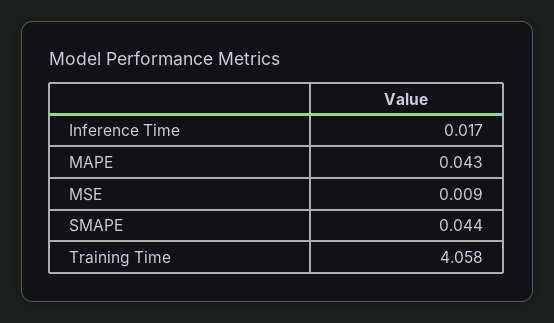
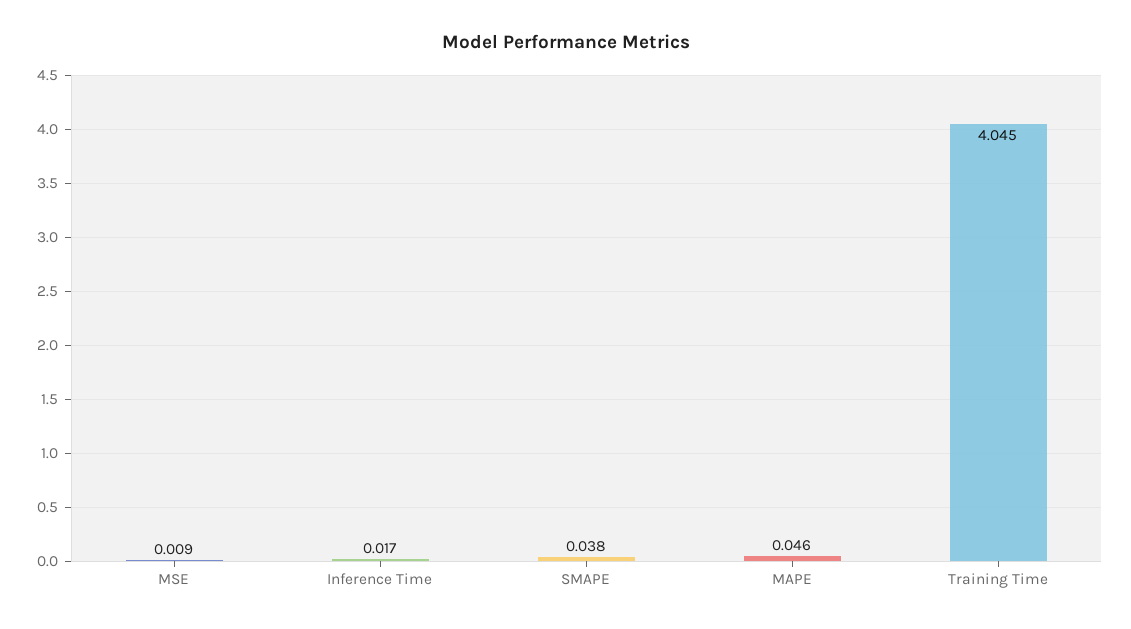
MAPE: 0.043 -> 0.046
SMAPE: 0.044 -> 0.038
Training Time: 4.058 -> 4.045

